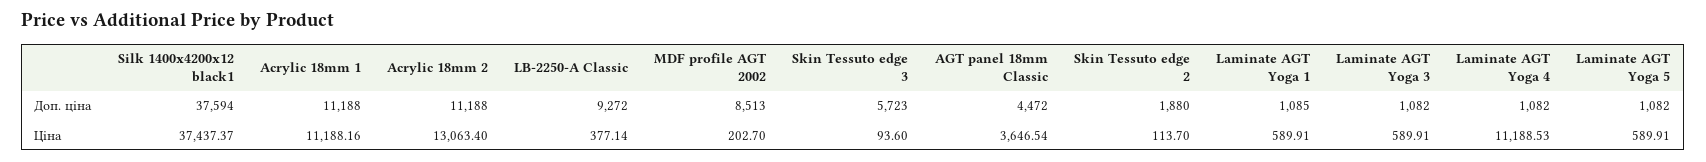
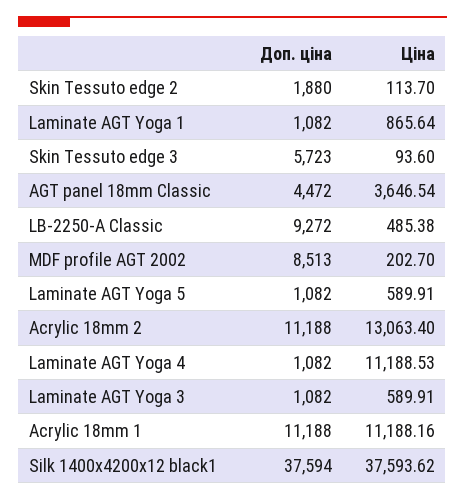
Laminate AGT Yoga 1, Доп. ціна: 1085 -> 1082
Silk 1400x4200x12 black1, Ціна: 37437.37 -> 37593.62
LB-2250-A Classic, Ціна: 377.14 -> 485.38
Laminate AGT Yoga 1, Ціна: 589.91 -> 865.64

